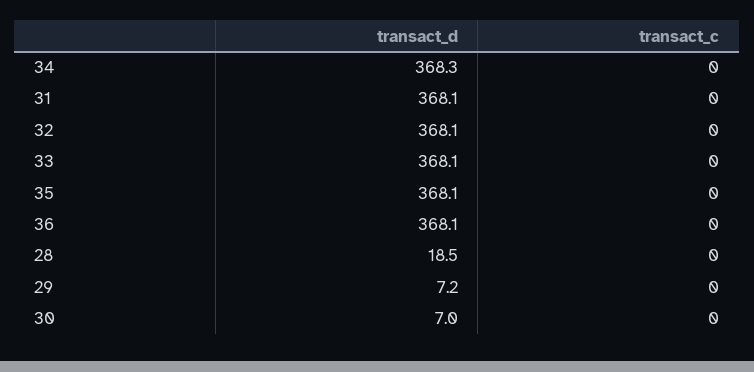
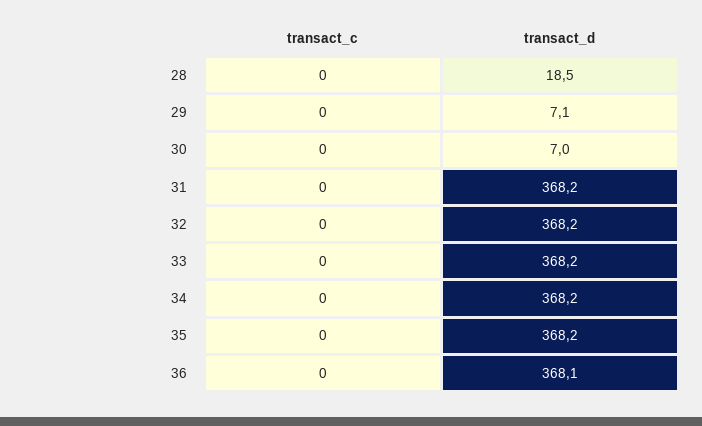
transact_d, 34: 368.3 -> 368.2
transact_d, 31: 368.1 -> 368.2
transact_d, 32: 368.1 -> 368.2
transact_d, 33: 368.1 -> 368.2
transact_d, 35: 368.1 -> 368.2
transact_d, 29: 7.2 -> 7.1

